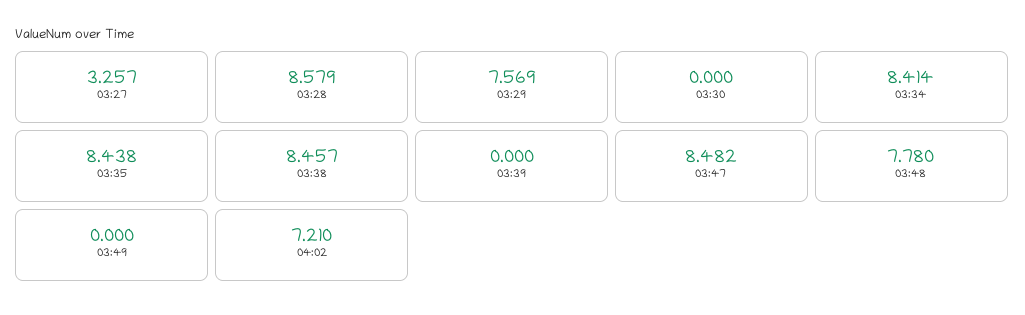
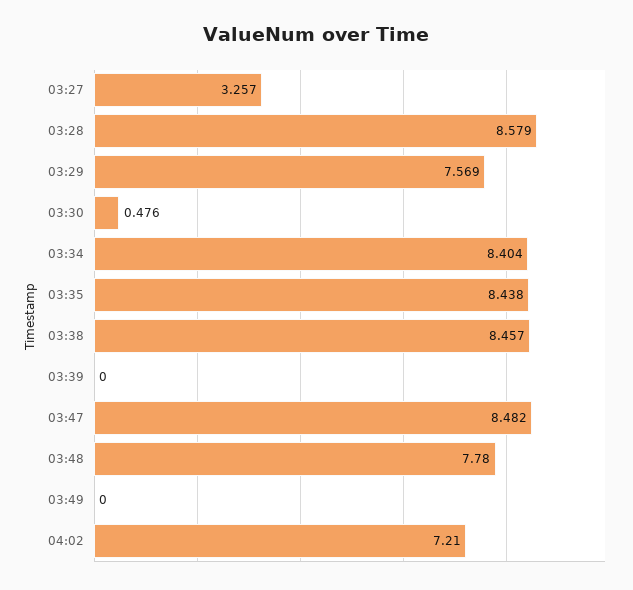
03:30: 0 -> 0.476
03:34: 8.414 -> 8.404

